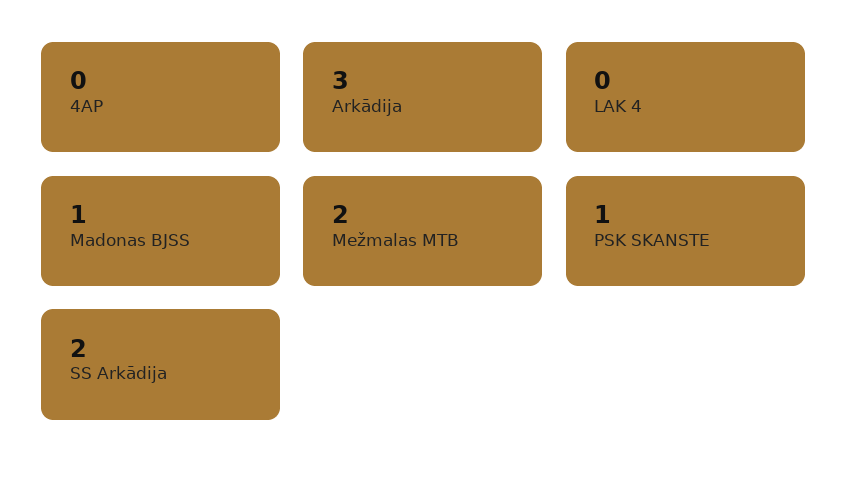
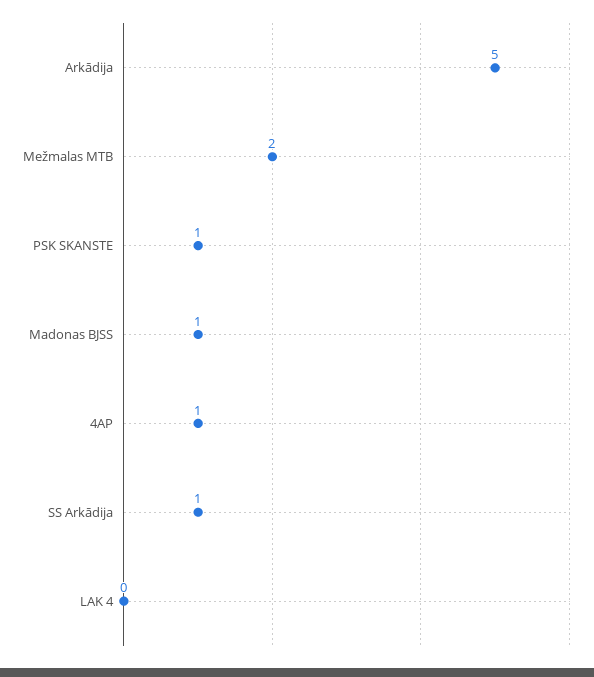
4AP: 0 -> 1
Arkādija: 3 -> 5
SS Arkādija: 2 -> 1

